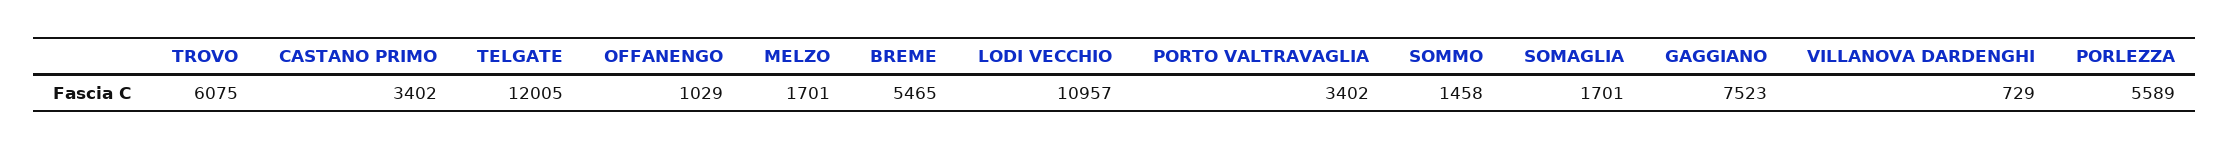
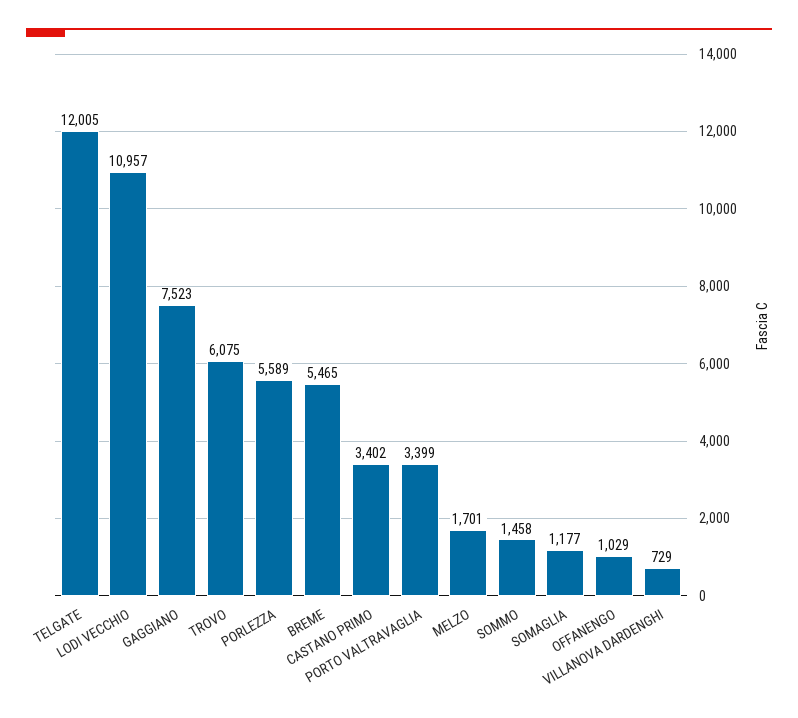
PORTO VALTRAVAGLIA: 3402 -> 3399
SOMAGLIA: 1701 -> 1177

